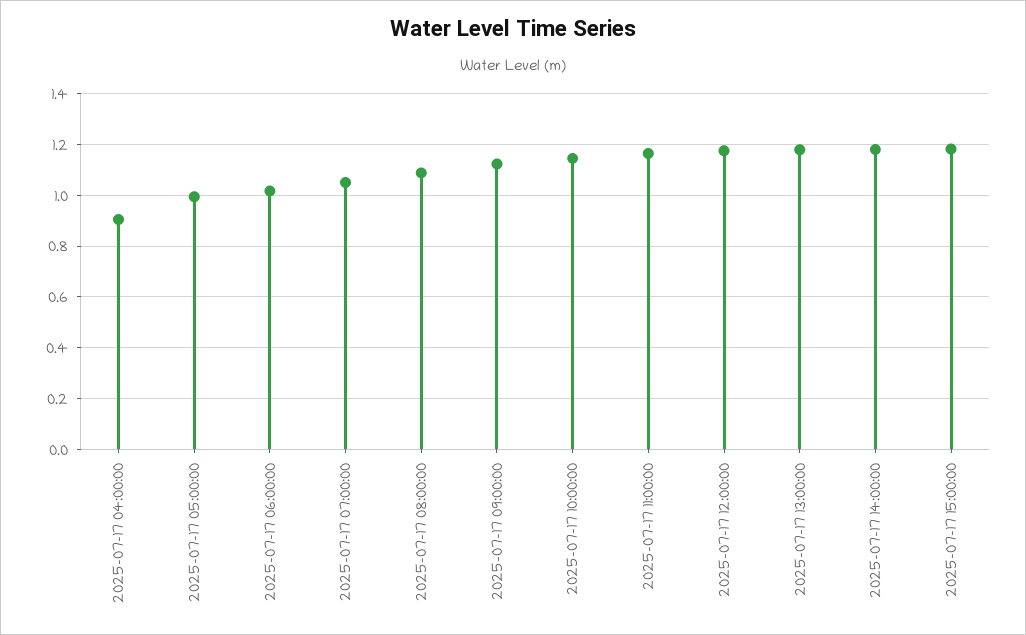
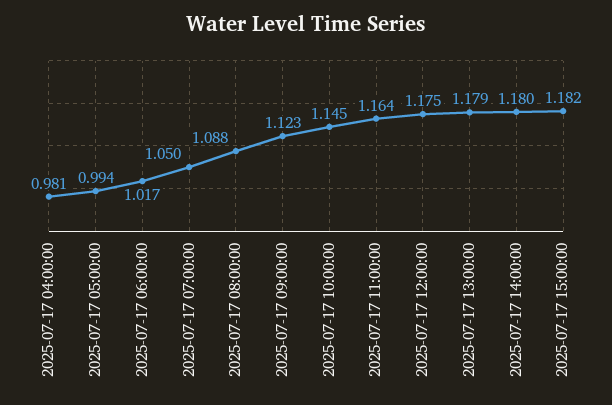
2025-07-17 04:00:00: 0.9 -> 0.981

